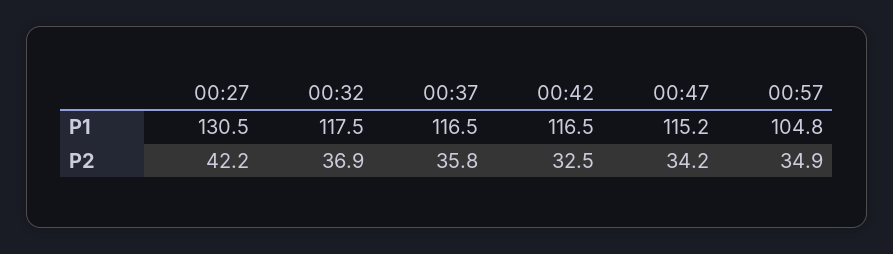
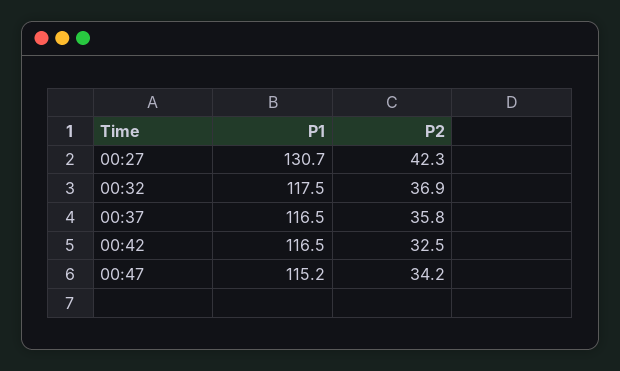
00:27, P1: 130.5 -> 130.7
00:57, P1: 104.8 -> none
00:27, P2: 42.2 -> 42.3
00:57, P2: 34.9 -> none

